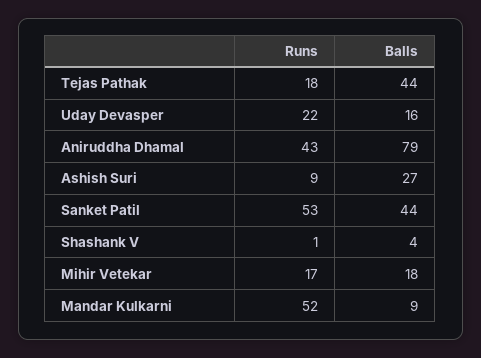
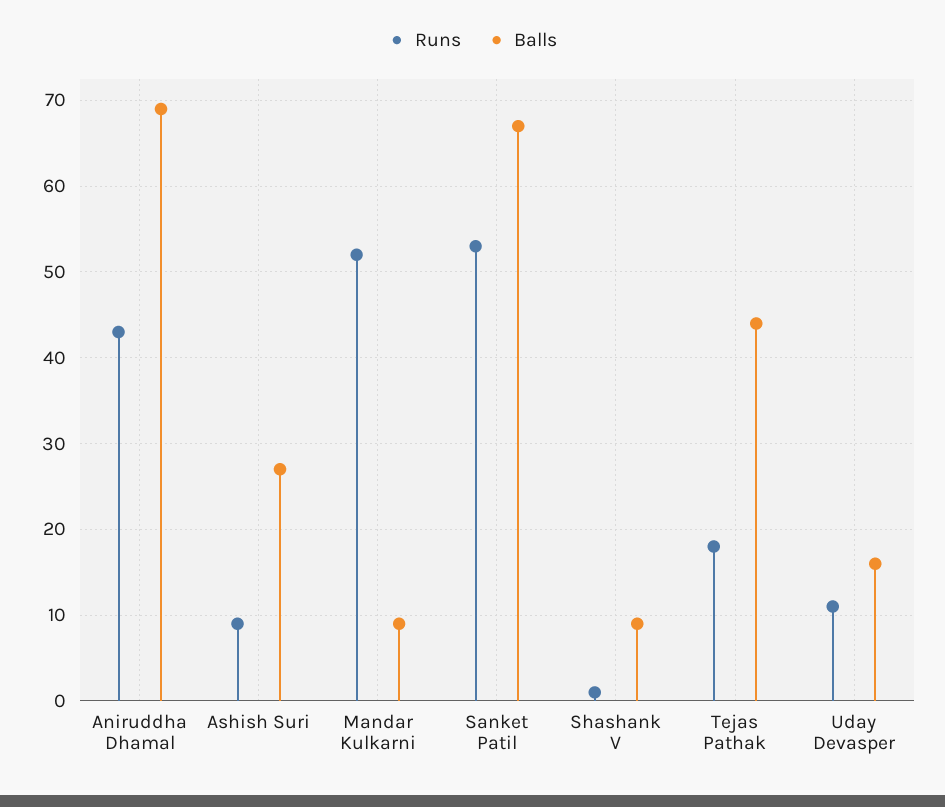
Runs, Uday Devasper: 22 -> 11
Balls, Aniruddha Dhamal: 79 -> 69
Balls, Sanket Patil: 44 -> 67
Balls, Shashank V: 4 -> 9
Runs, Mihir Vetekar: 17 -> none
Balls, Mihir Vetekar: 18 -> none

